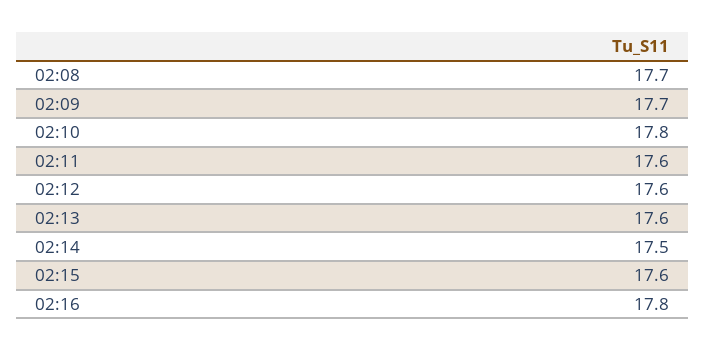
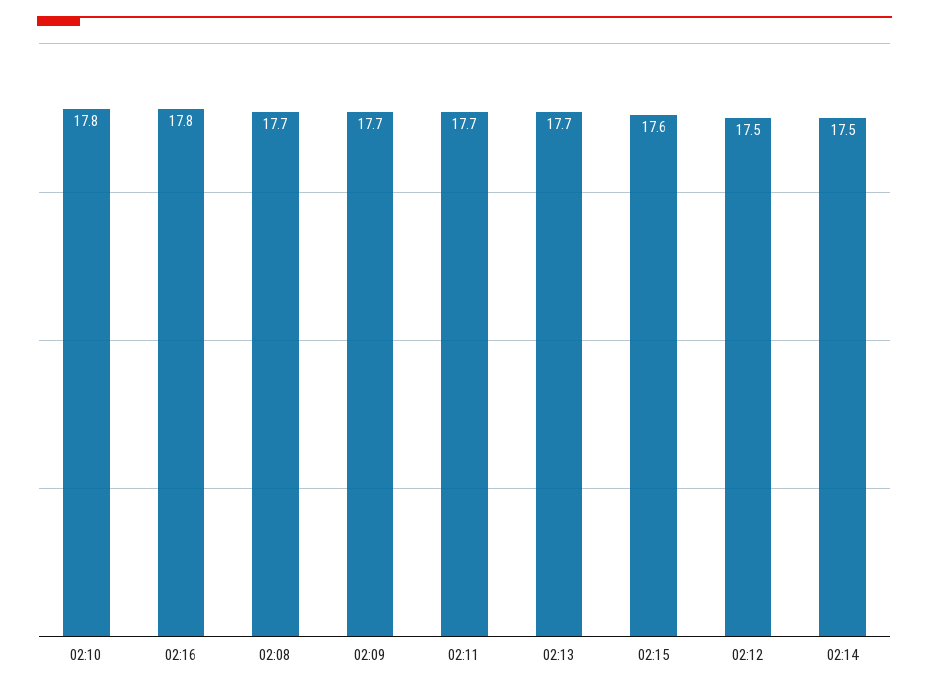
02:11: 17.6 -> 17.7
02:12: 17.6 -> 17.5
02:13: 17.6 -> 17.7

